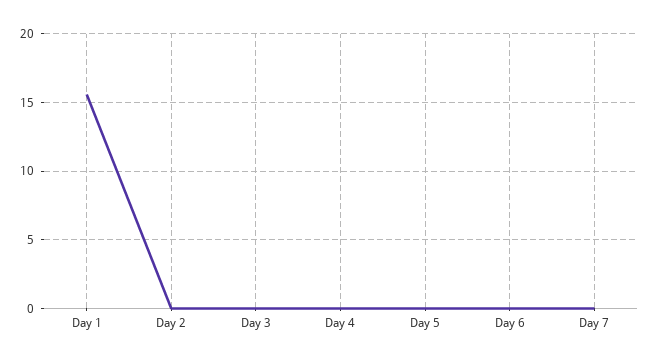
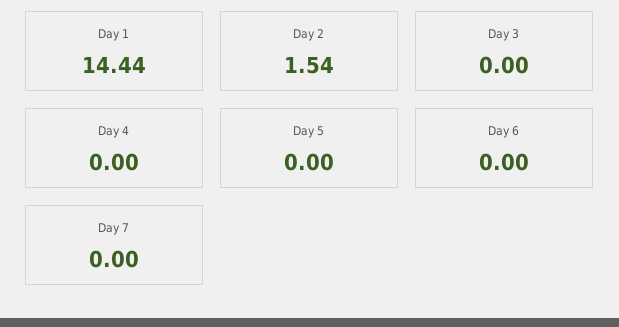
Day 1: 15.5 -> 14.44
Day 2: 0 -> 1.54

